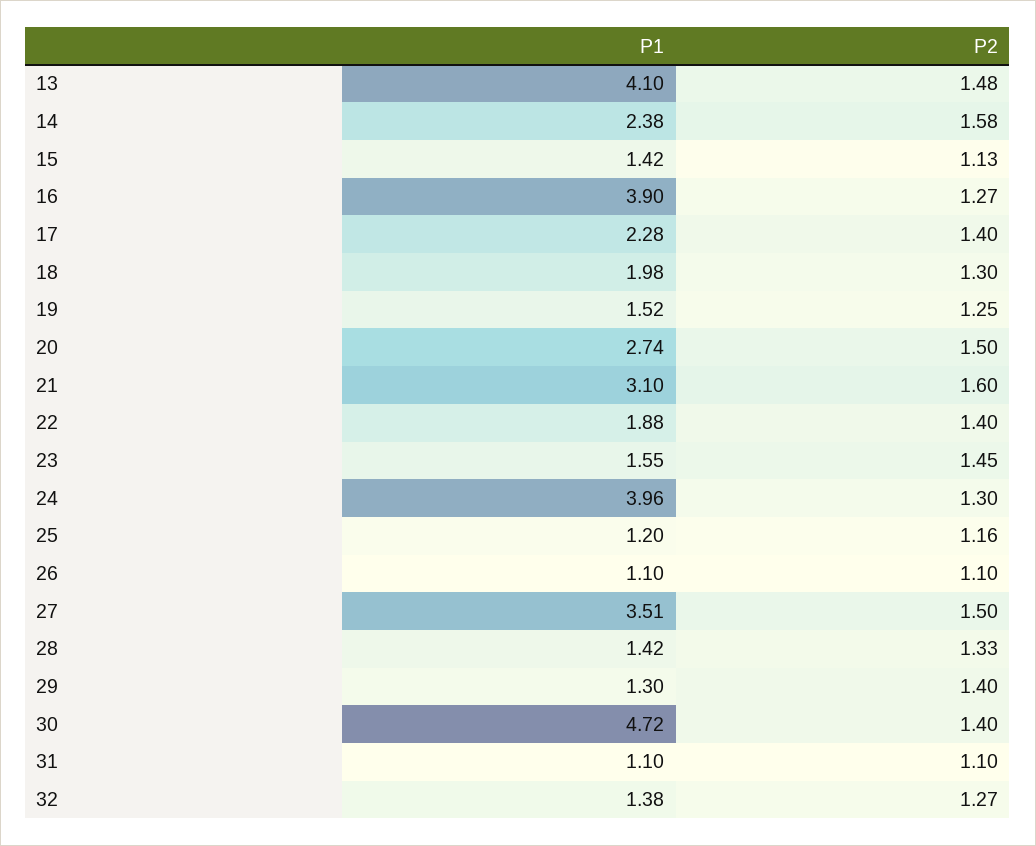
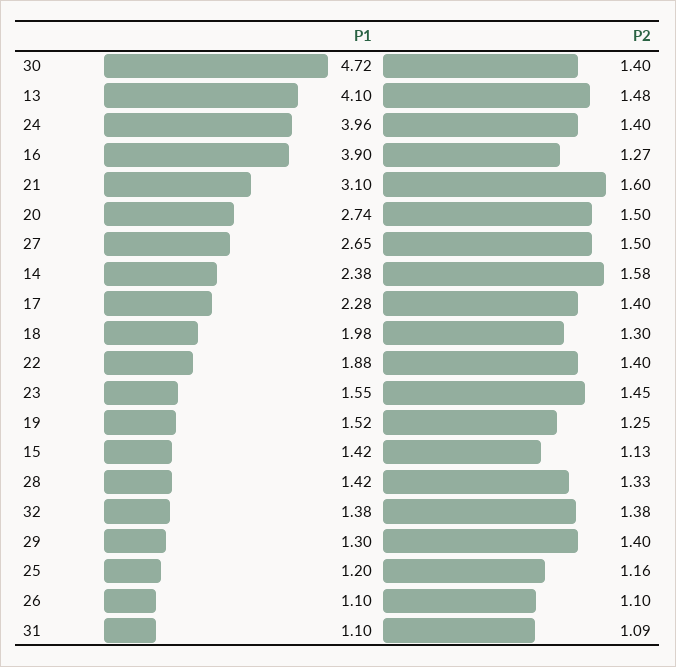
P2, 24: 1.3 -> 1.4
P1, 27: 3.51 -> 2.65
P2, 31: 1.1 -> 1.09
P2, 32: 1.27 -> 1.38

